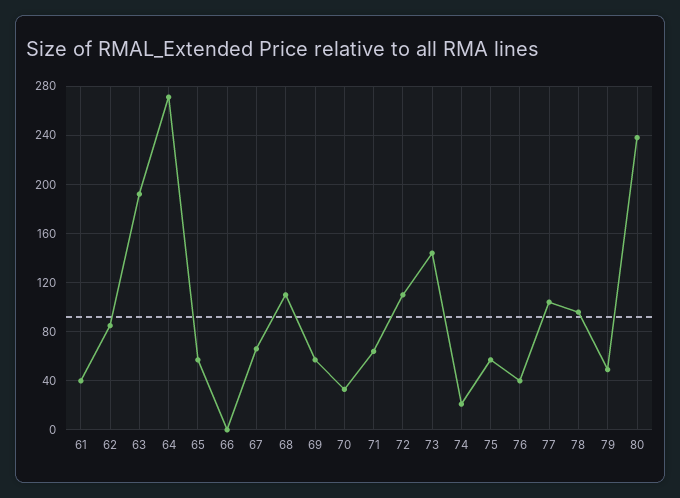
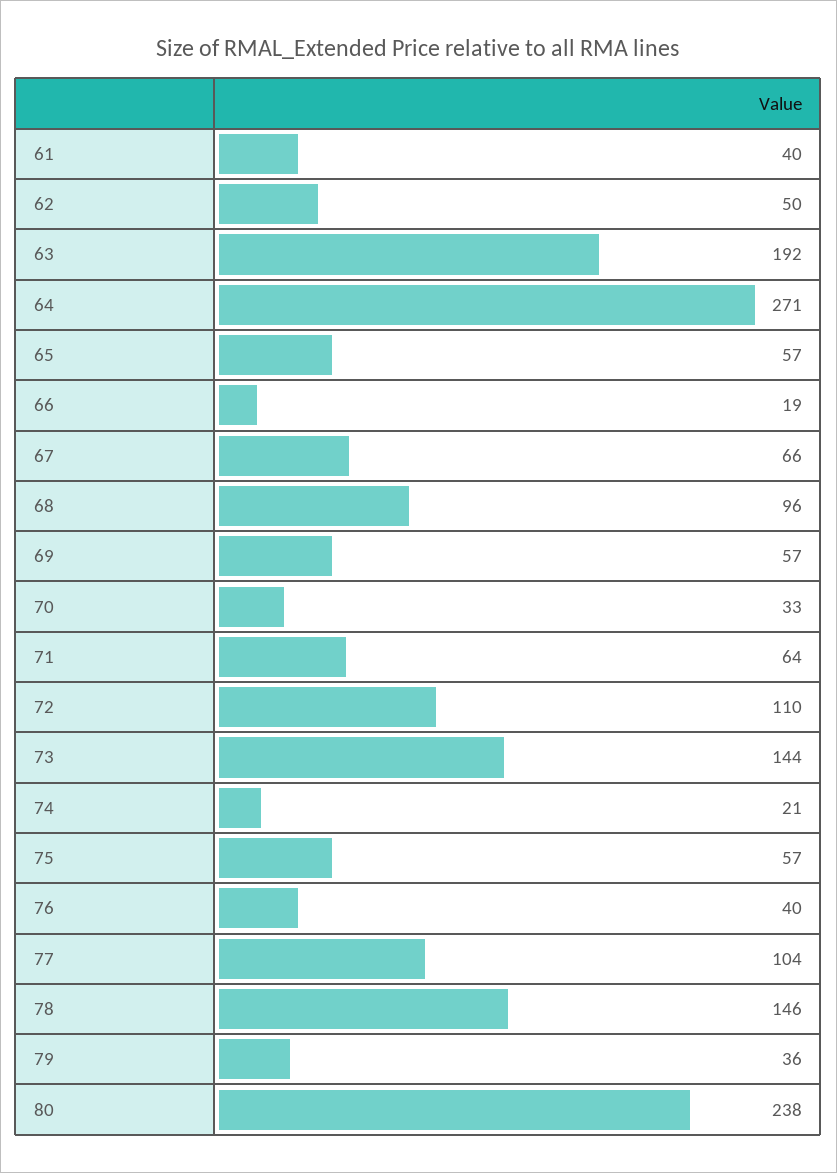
62: 85 -> 50
66: 0 -> 19
68: 110 -> 96
78: 95 -> 146
79: 50 -> 36

